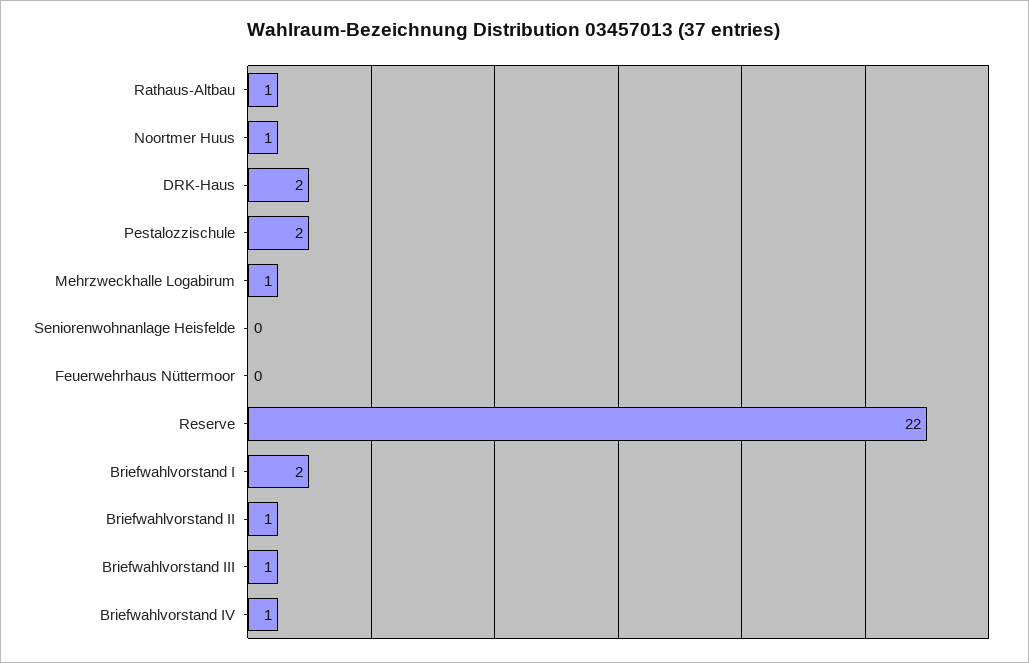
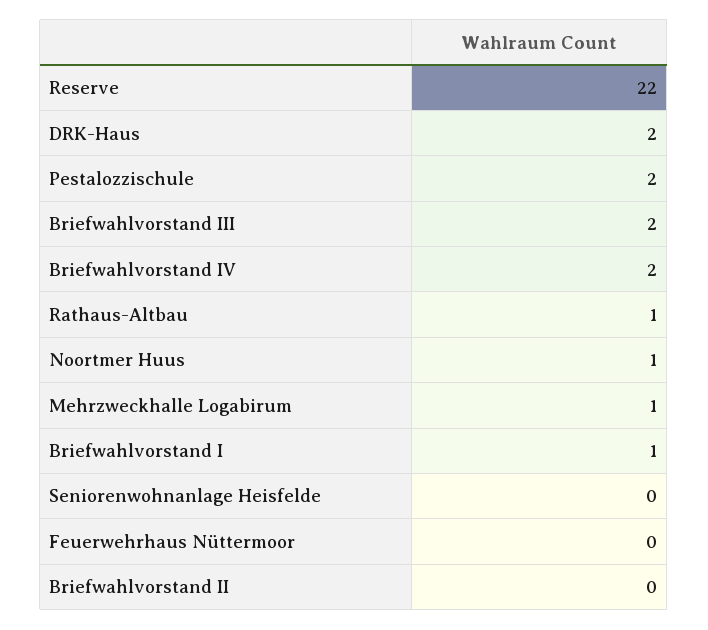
Briefwahlvorstand I: 2 -> 1
Briefwahlvorstand II: 1 -> 0
Briefwahlvorstand III: 1 -> 2
Briefwahlvorstand IV: 1 -> 2

